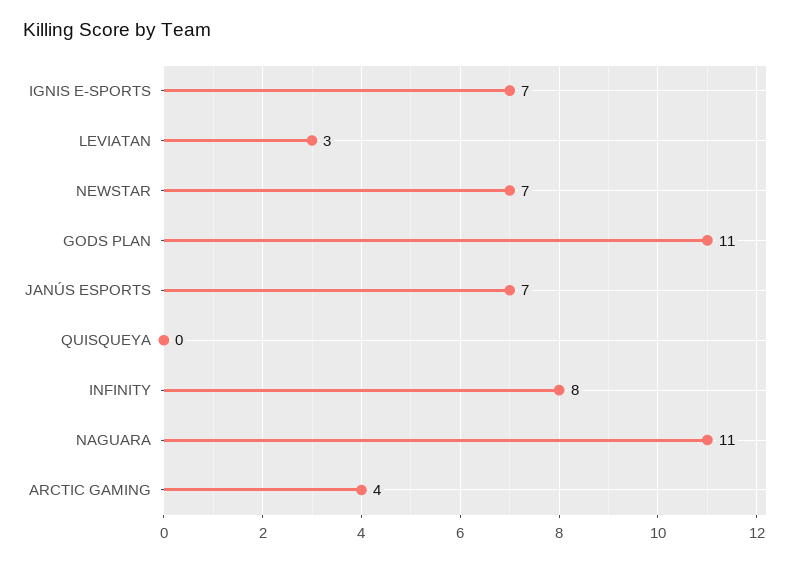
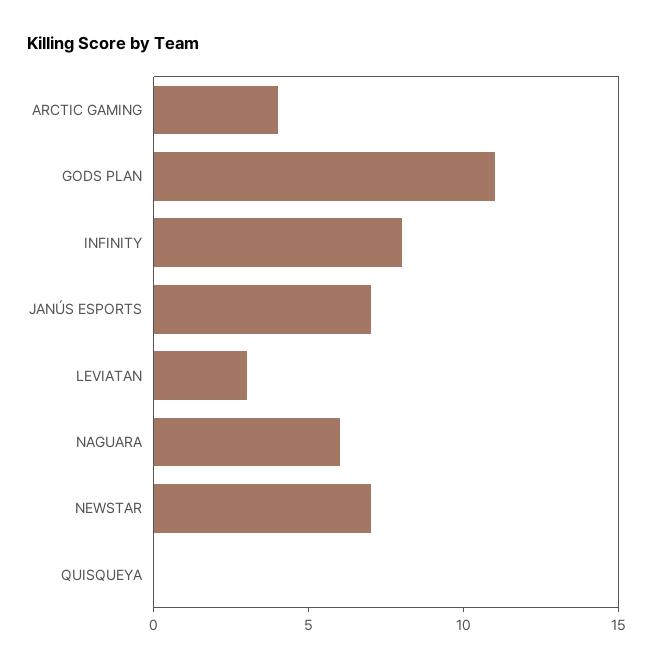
IGNIS E-SPORTS: 7 -> none
NAGUARA: 11 -> 6

